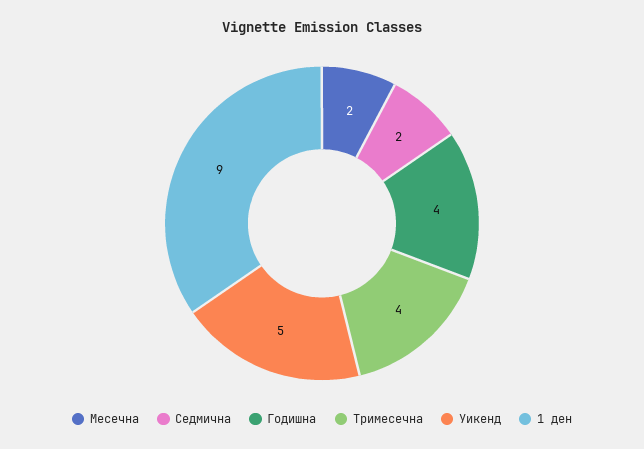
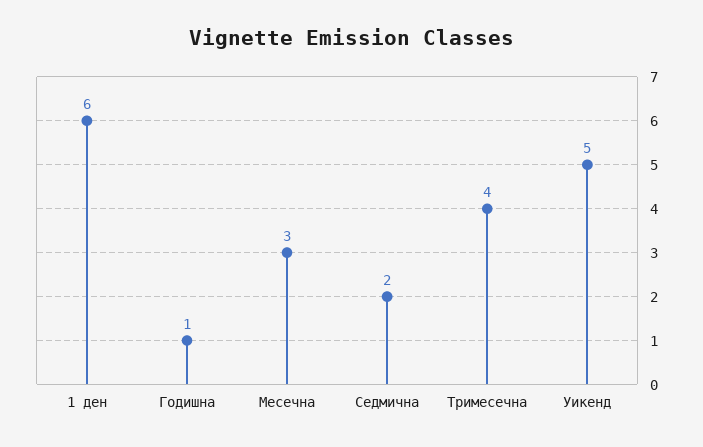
Месечна: 2 -> 3
Годишна: 4 -> 1
1 ден: 9 -> 6

